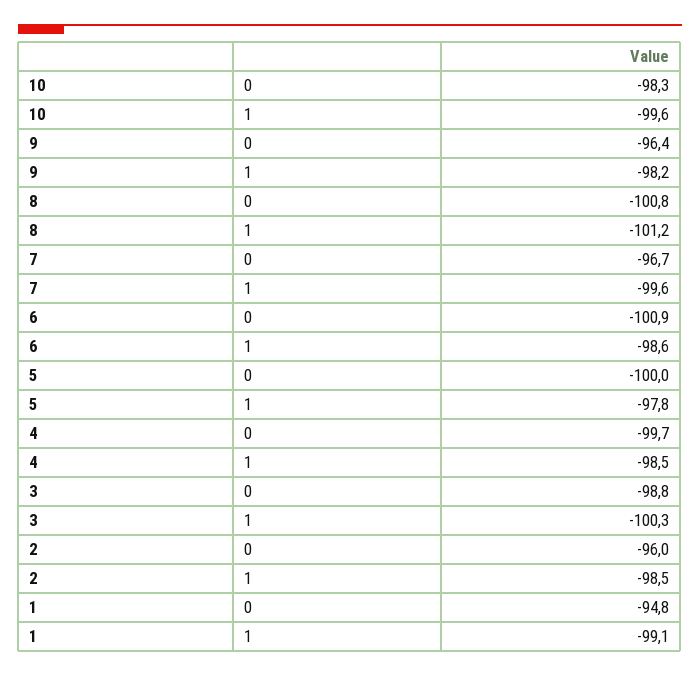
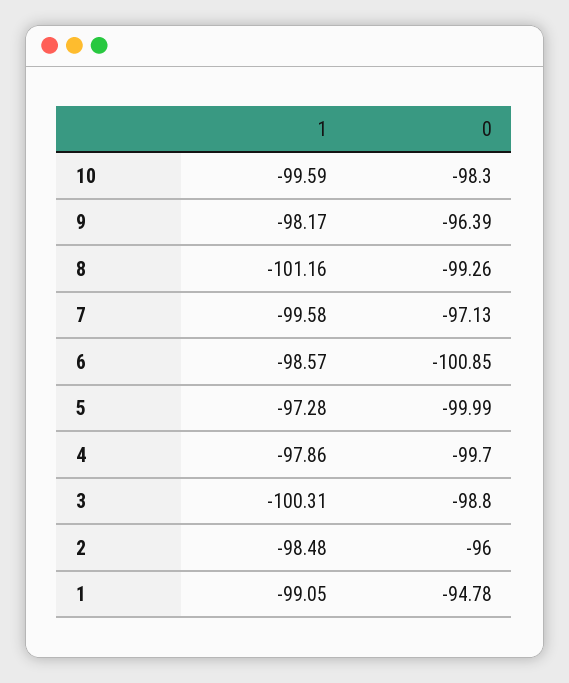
8, 0: -100.8 -> -99.26
7, 0: -96.7 -> -97.13
5, 1: -97.8 -> -97.28
4, 1: -98.5 -> -97.86

